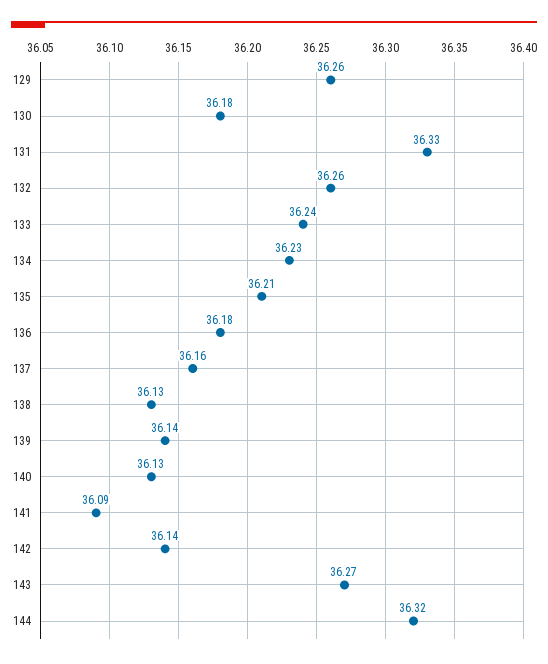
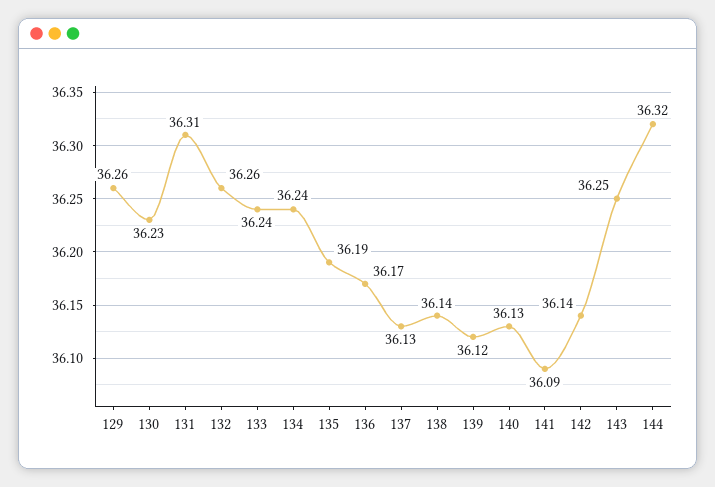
130: 36.18 -> 36.23
131: 36.33 -> 36.31
134: 36.23 -> 36.24
135: 36.21 -> 36.19
136: 36.18 -> 36.17
137: 36.16 -> 36.13
138: 36.13 -> 36.14
139: 36.14 -> 36.12
143: 36.27 -> 36.25

